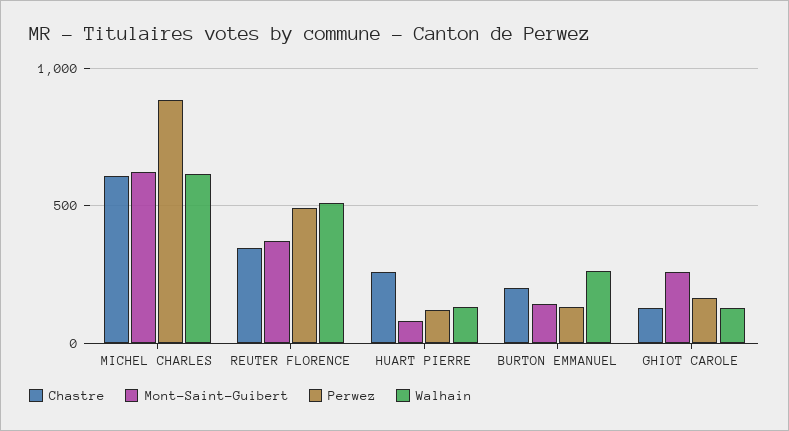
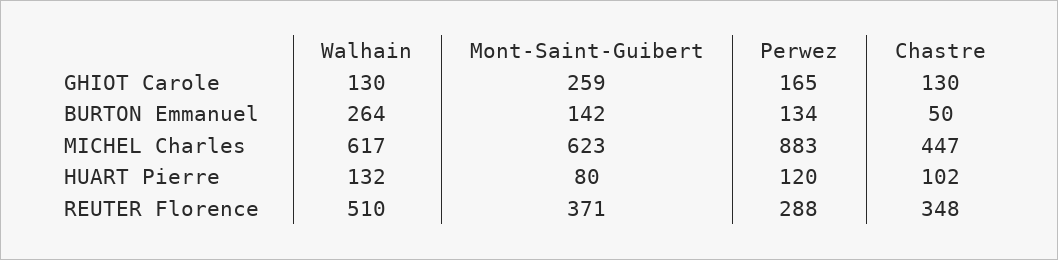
Chastre, MICHEL CHARLES: 600 -> 447
Perwez, REUTER FLORENCE: 500 -> 288
Chastre, HUART PIERRE: 250 -> 102
Chastre, BURTON EMMANUEL: 200 -> 50

